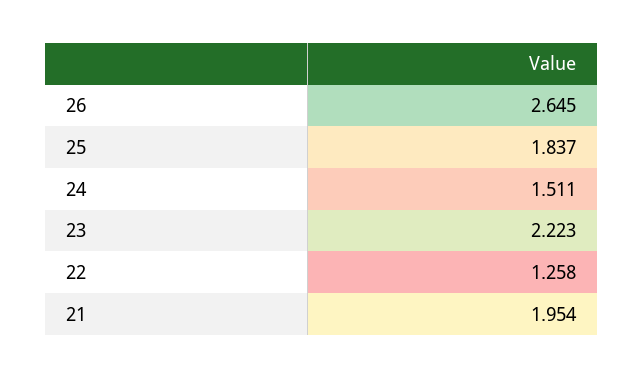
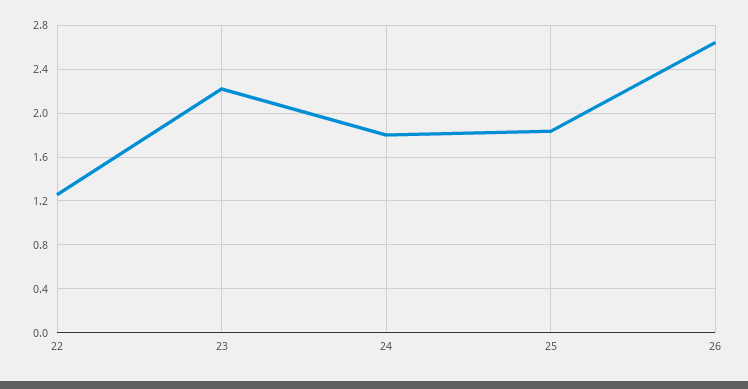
24: 1.511 -> 1.8
21: 1.954 -> none

